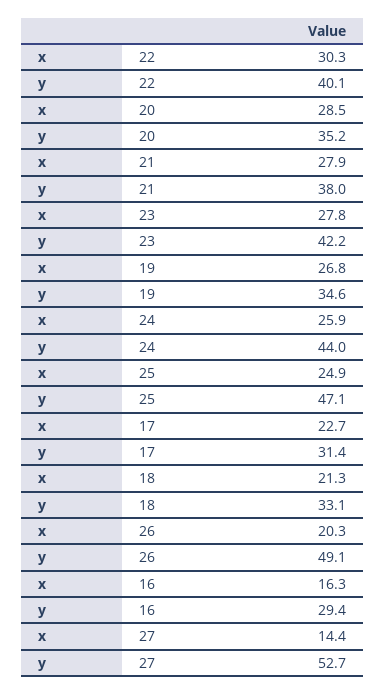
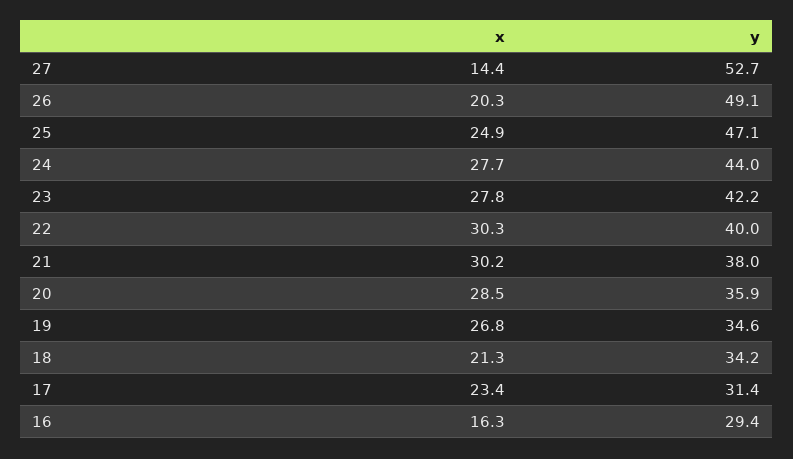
y, 22: 40.1 -> 40
y, 20: 35.2 -> 35.9
x, 21: 27.9 -> 30.2
x, 24: 25.9 -> 27.7
x, 17: 22.7 -> 23.4
y, 18: 33.1 -> 34.2

